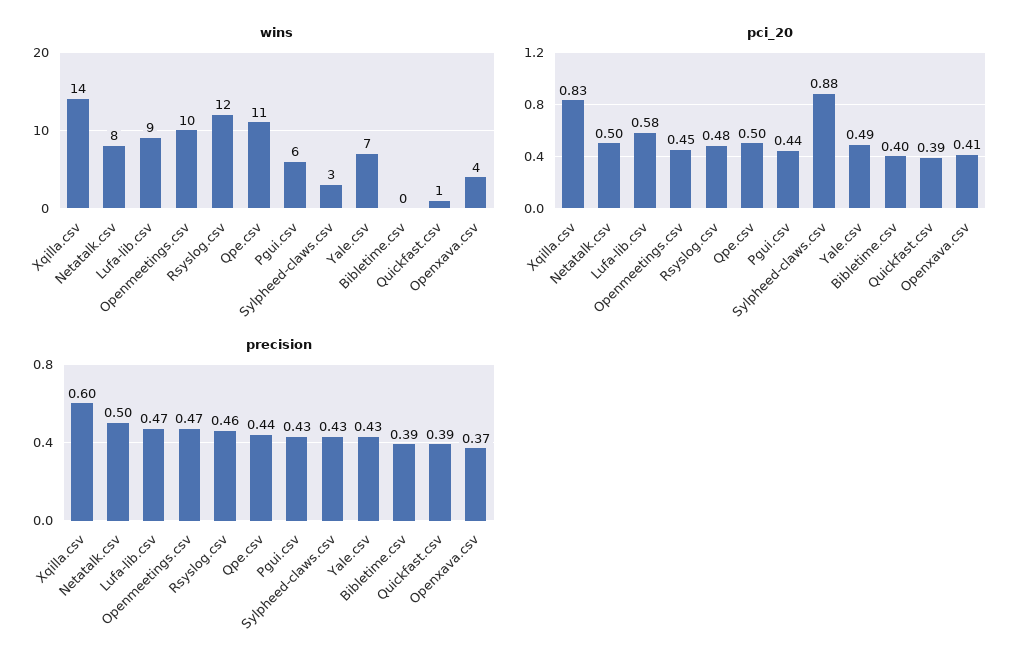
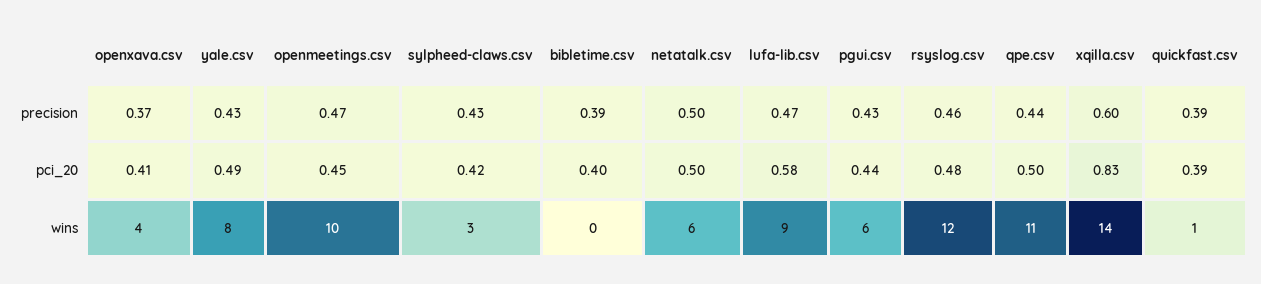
wins, Netatalk.csv: 8 -> 6
wins, Yale.csv: 7 -> 8
pci_20, Sylpheed-claws.csv: 0.88 -> 0.42

